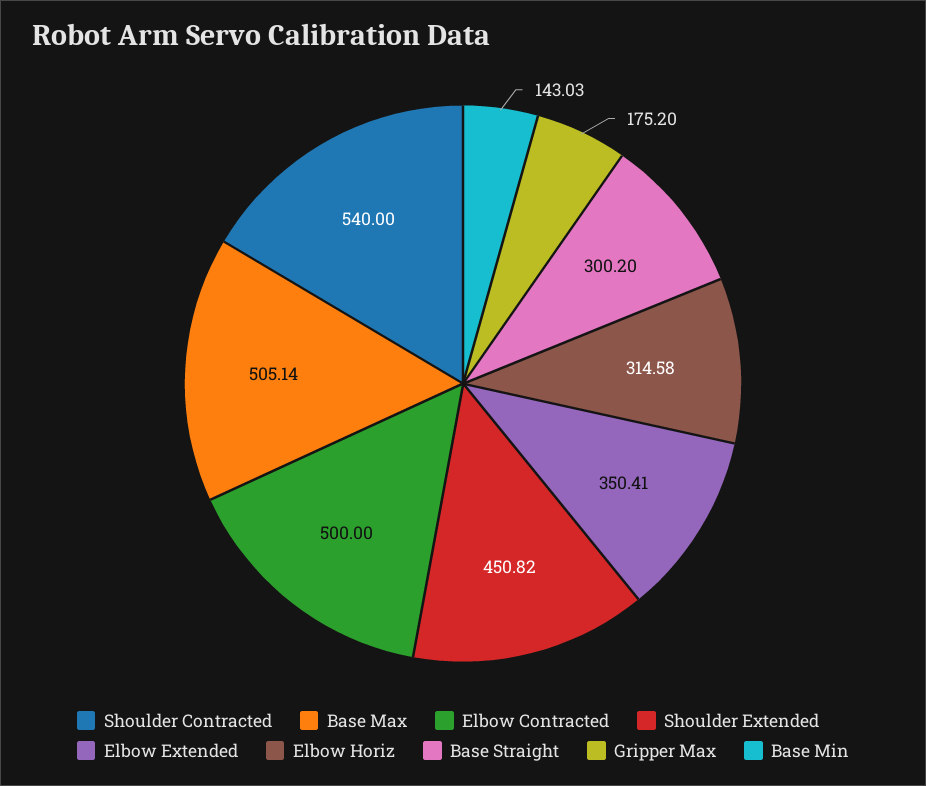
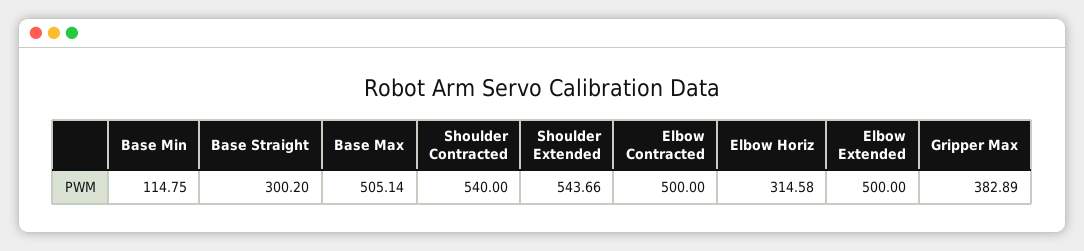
Shoulder Extended: 450.82 -> 543.66
Elbow Extended: 350.41 -> 500
Gripper Max: 175.2 -> 382.89
Base Min: 143.03 -> 114.75

